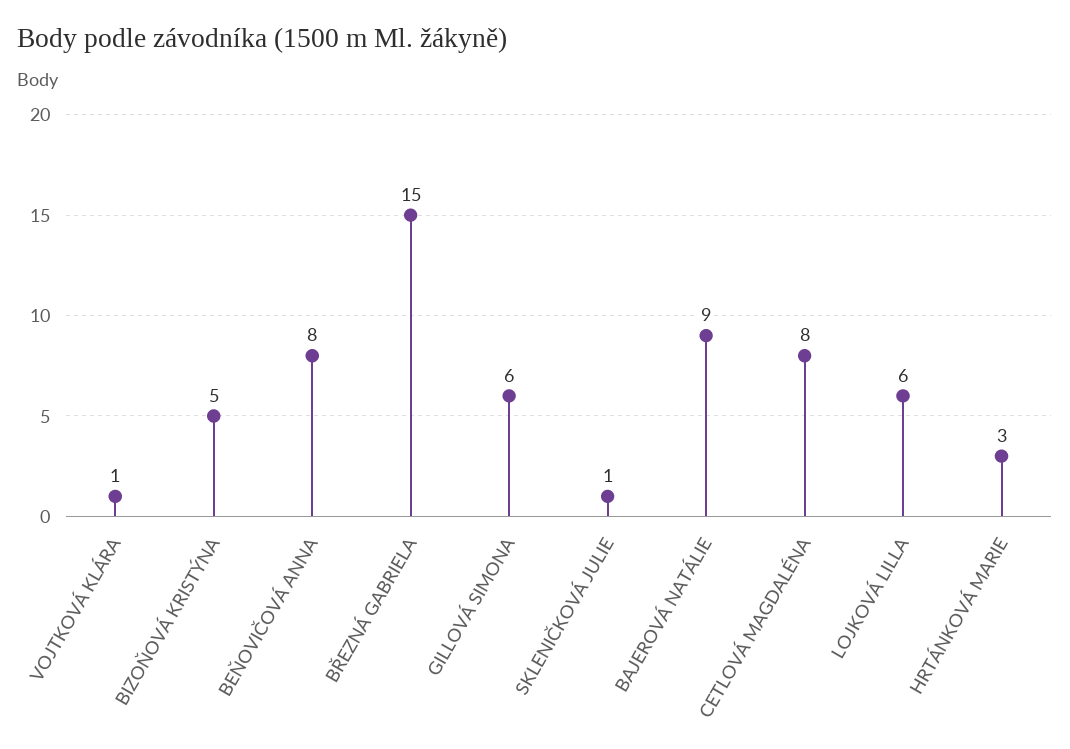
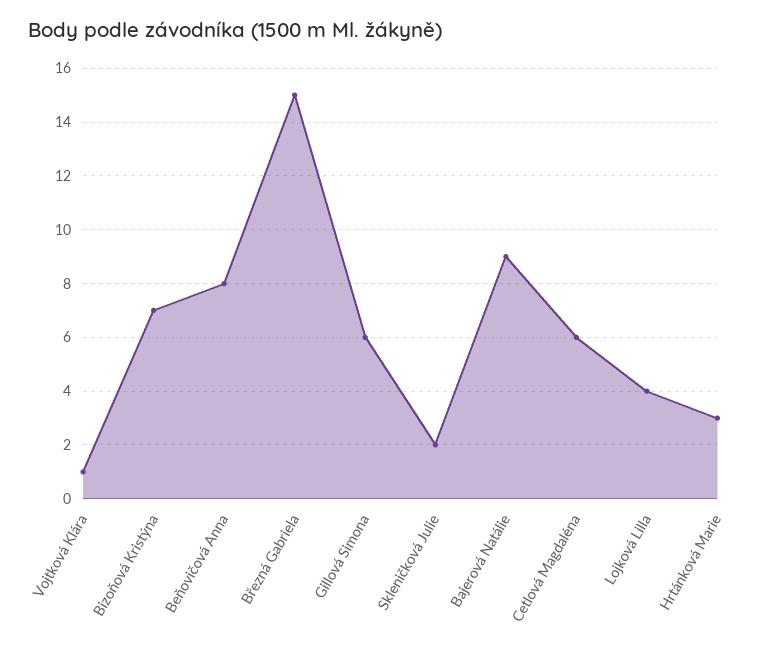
BIZOŇOVÁ KRISTÝNA: 5 -> 7
SKLENIČKOVÁ JULIE: 1 -> 2
CETLOVÁ MAGDALÉNA: 8 -> 6
LOJKOVÁ LILLA: 6 -> 4

